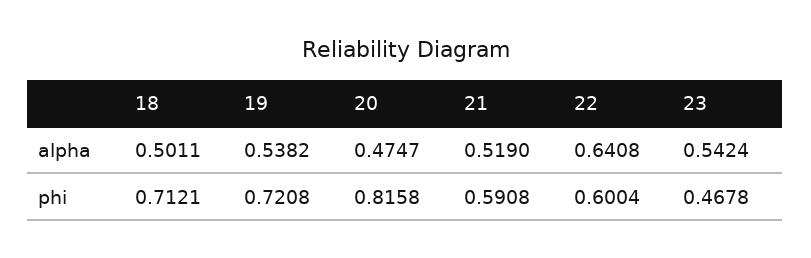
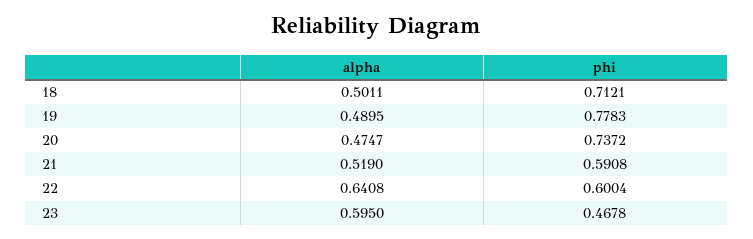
19, alpha: 0.5382 -> 0.4895
23, alpha: 0.5424 -> 0.595
19, phi: 0.7208 -> 0.7783
20, phi: 0.8158 -> 0.7372

